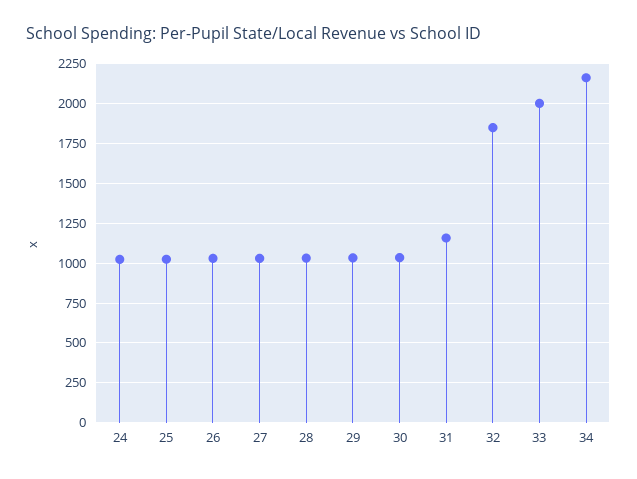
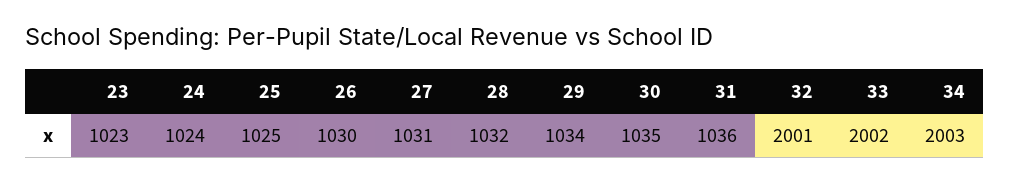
31: 1150 -> 1036
32: 1850 -> 2001
34: 2150 -> 2003
23: none -> 1023

